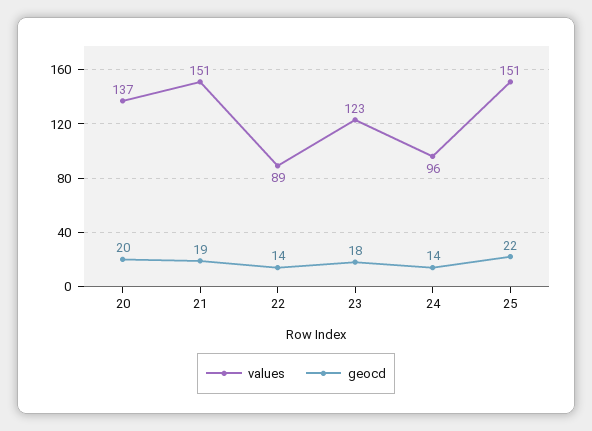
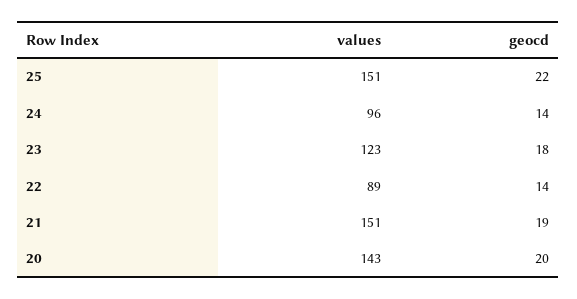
values, 20: 137 -> 143

